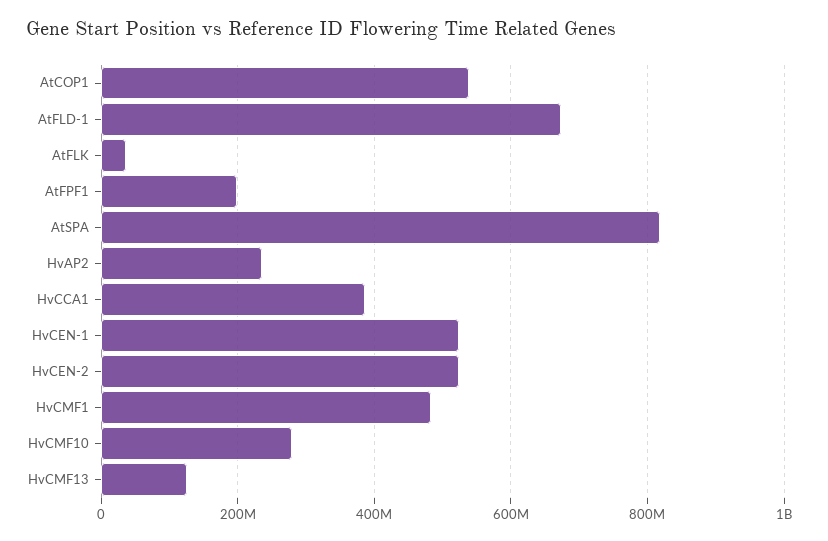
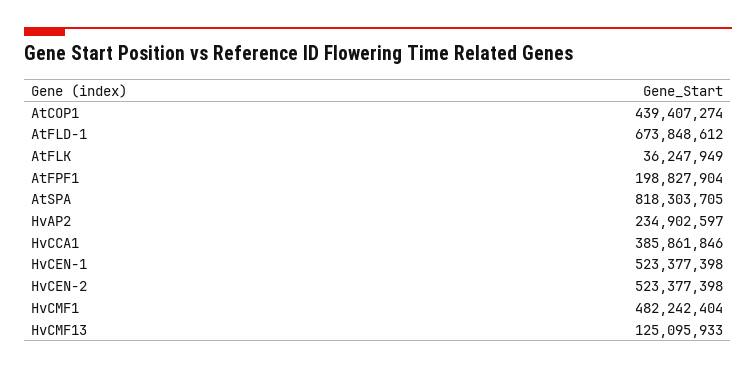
AtCOP1: 540000000 -> 439407274
HvCMF10: 280000000 -> none

